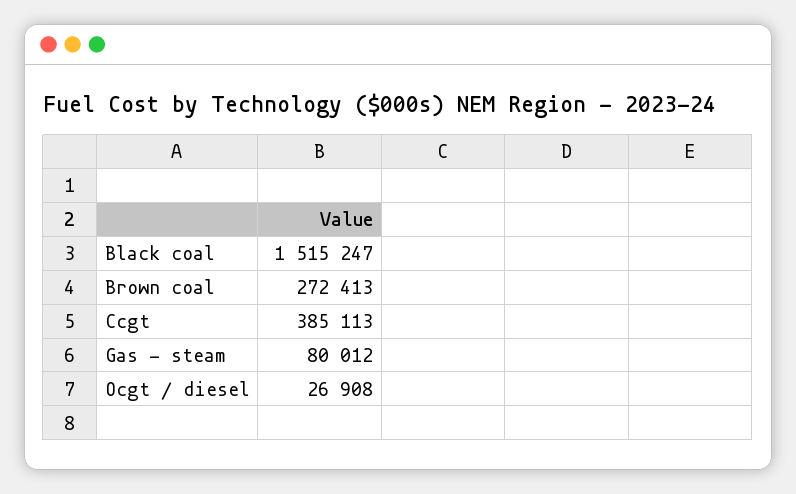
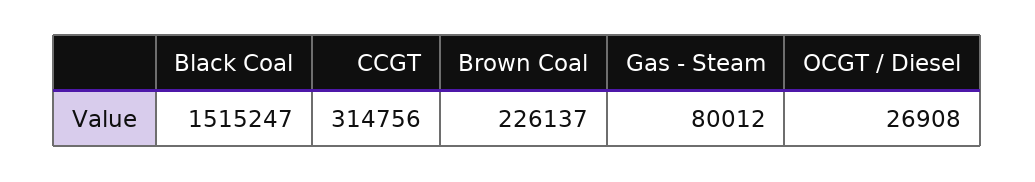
Brown coal: 272413 -> 226137
Ccgt: 385113 -> 314756

